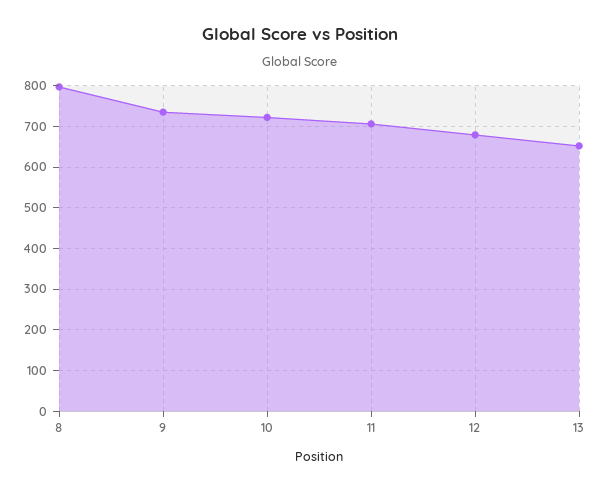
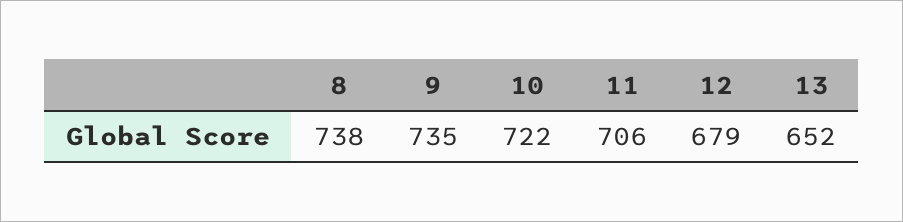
8: 800 -> 738

